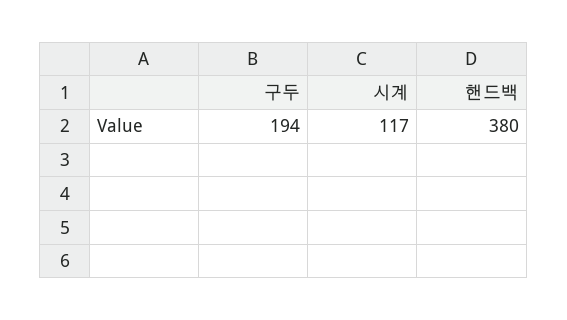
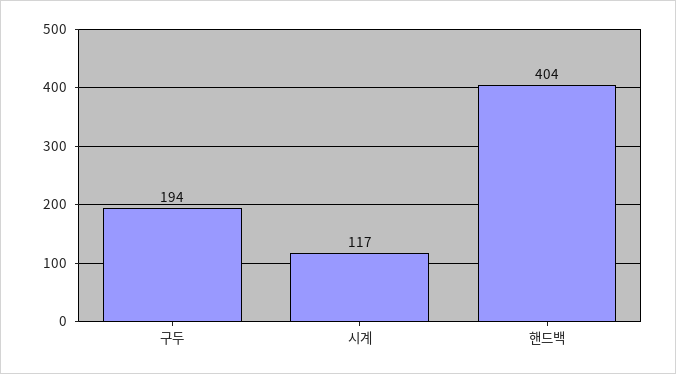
핸드백: 380 -> 404

